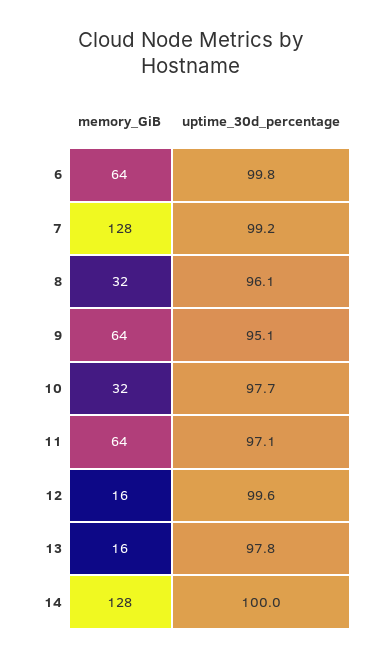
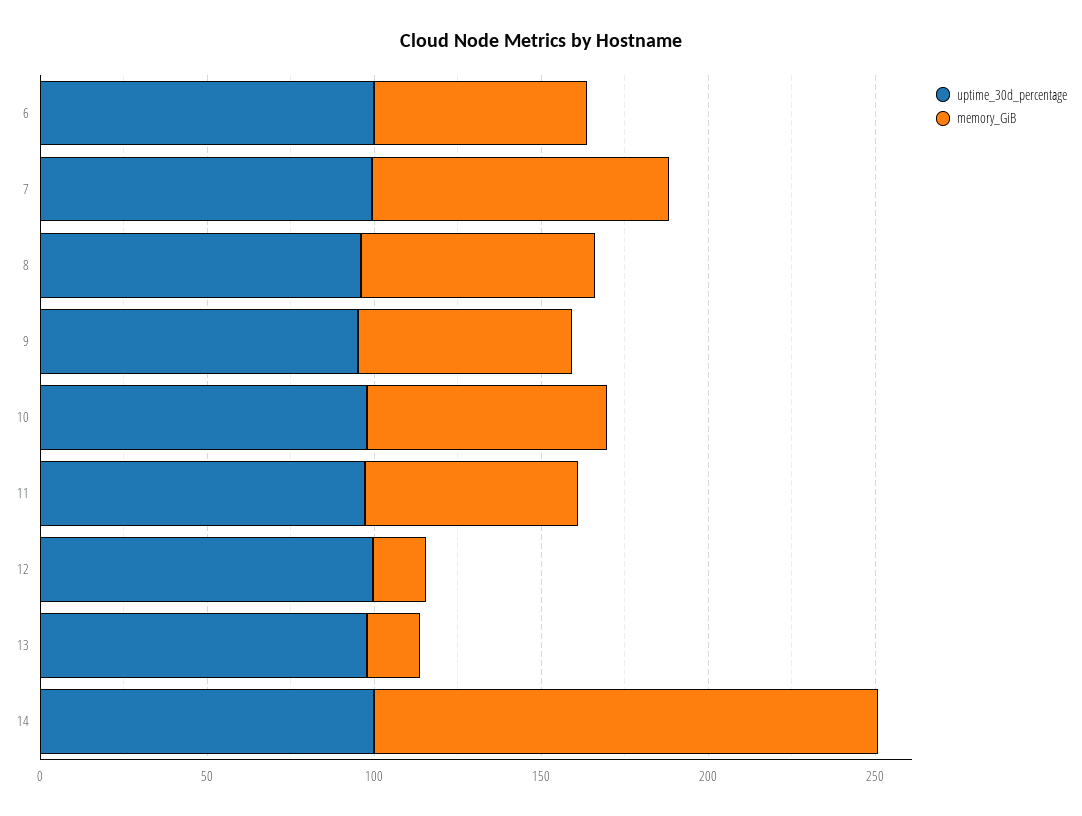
memory_GiB, 7: 128 -> 90
memory_GiB, 8: 32 -> 70
memory_GiB, 10: 32 -> 70
memory_GiB, 14: 128 -> 150

